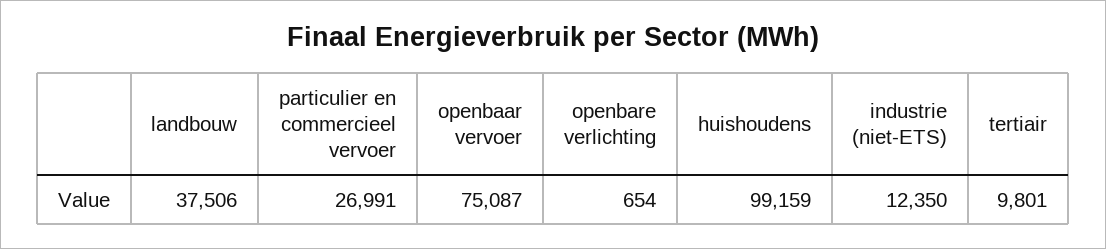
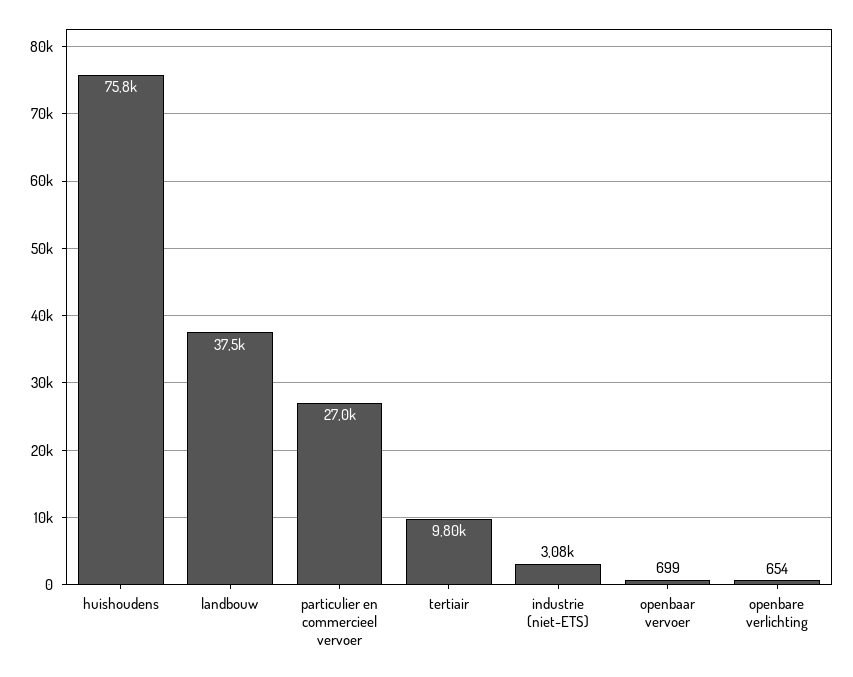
openbaar vervoer: 75087 -> 699
huishoudens: 99159 -> 75800
industrie (niet-ETS): 12350 -> 3080

